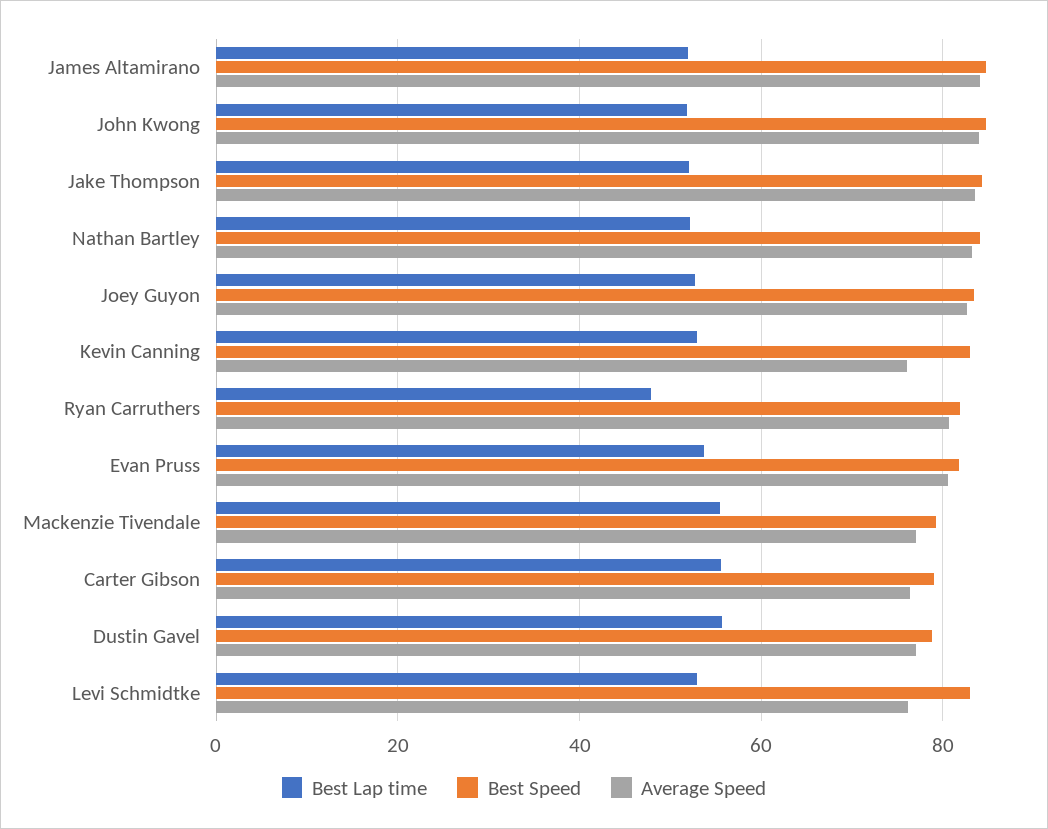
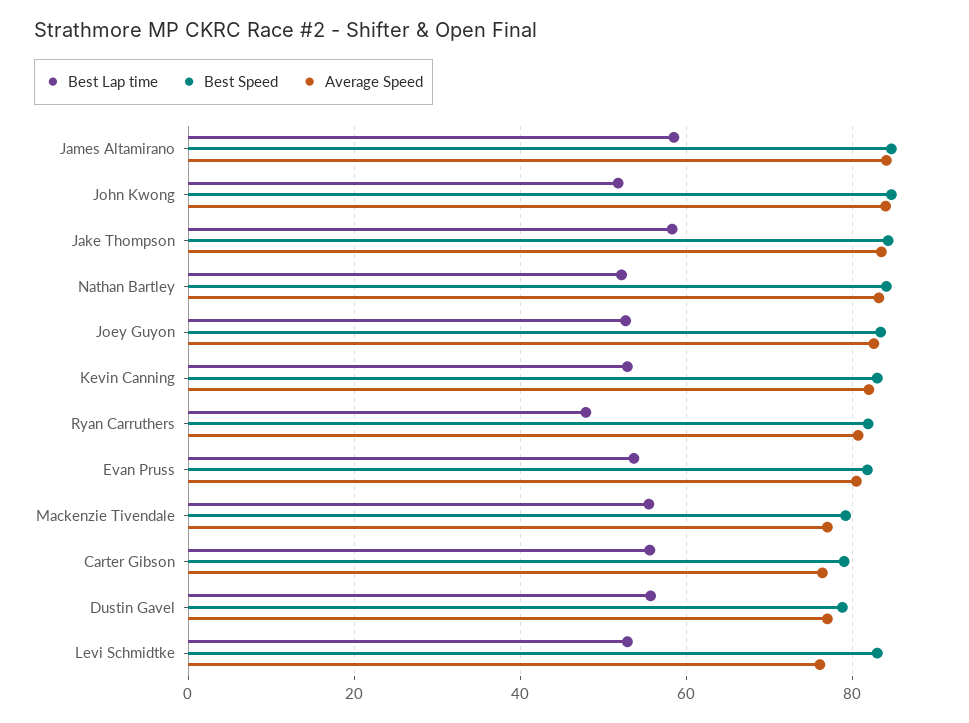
Best Lap time, James Altamirano: 52 -> 58
Best Lap time, Jake Thompson: 52 -> 58
Average Speed, Kevin Canning: 76 -> 82

